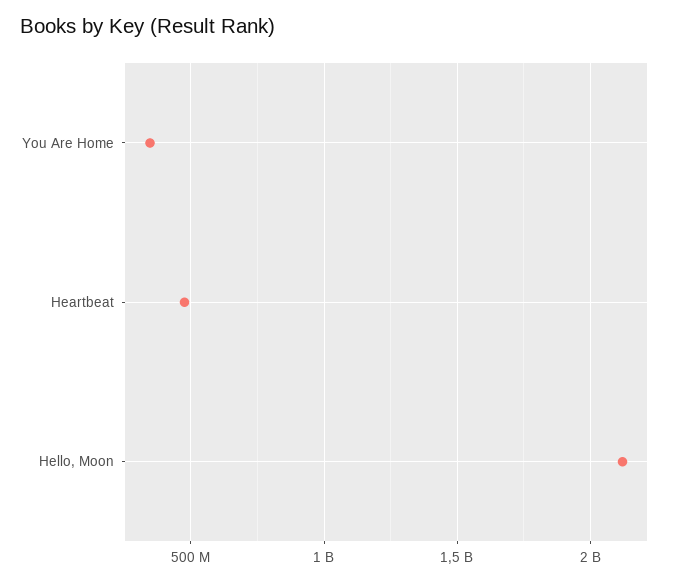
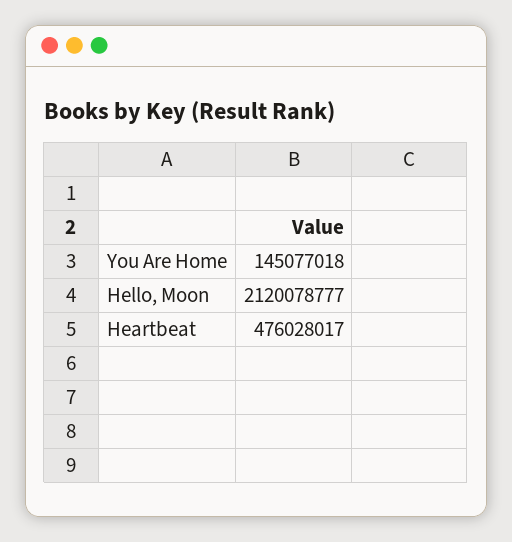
You Are Home: 350000000 -> 145077018

